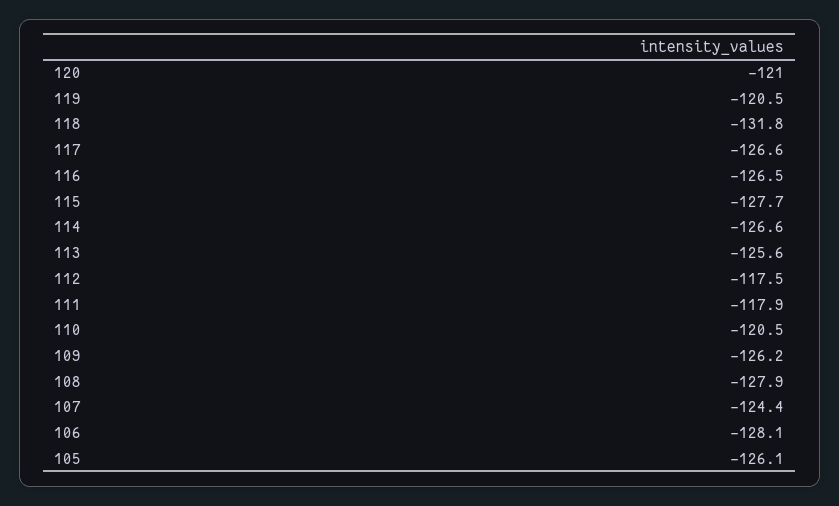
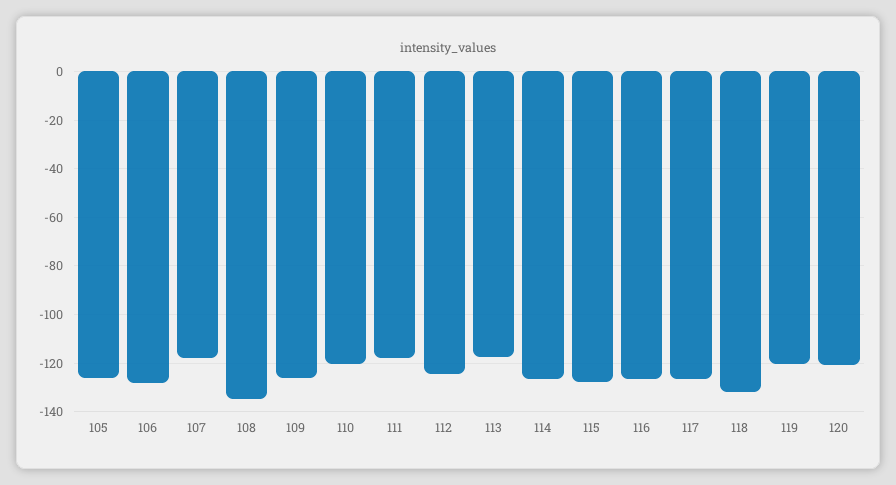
113: -125.6 -> -117.5
112: -117.5 -> -125
108: -127.9 -> -135
107: -124.4 -> -117.5

